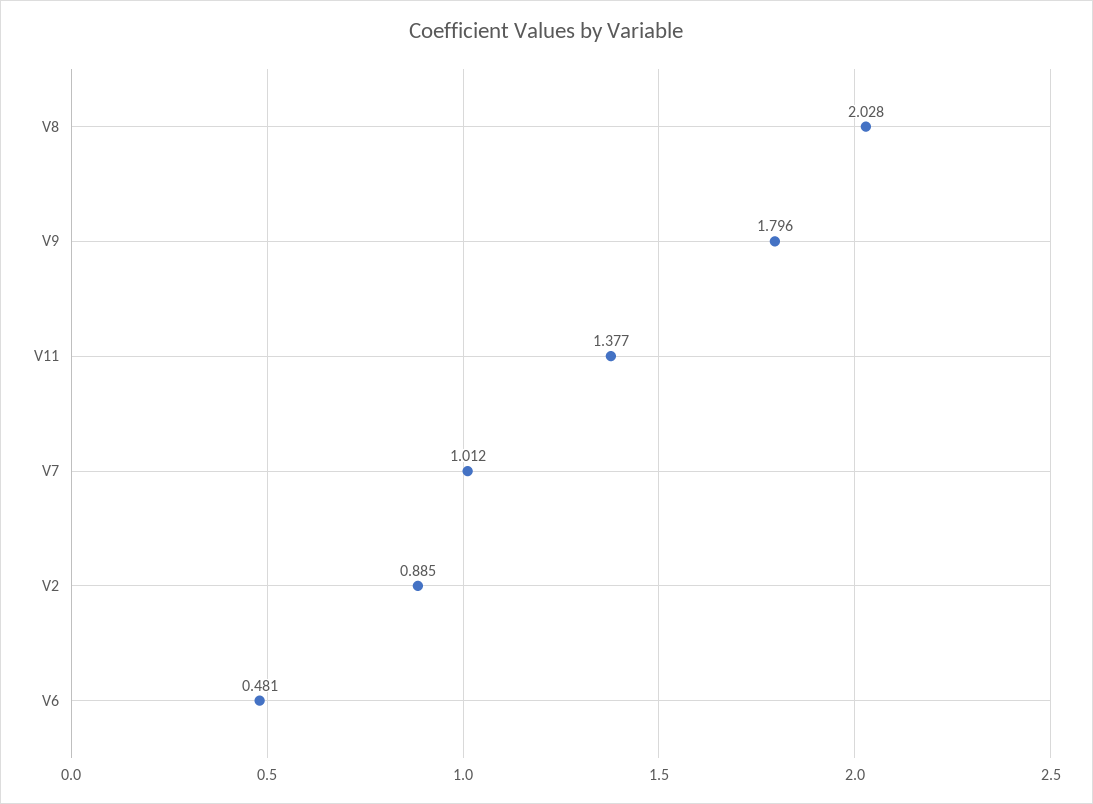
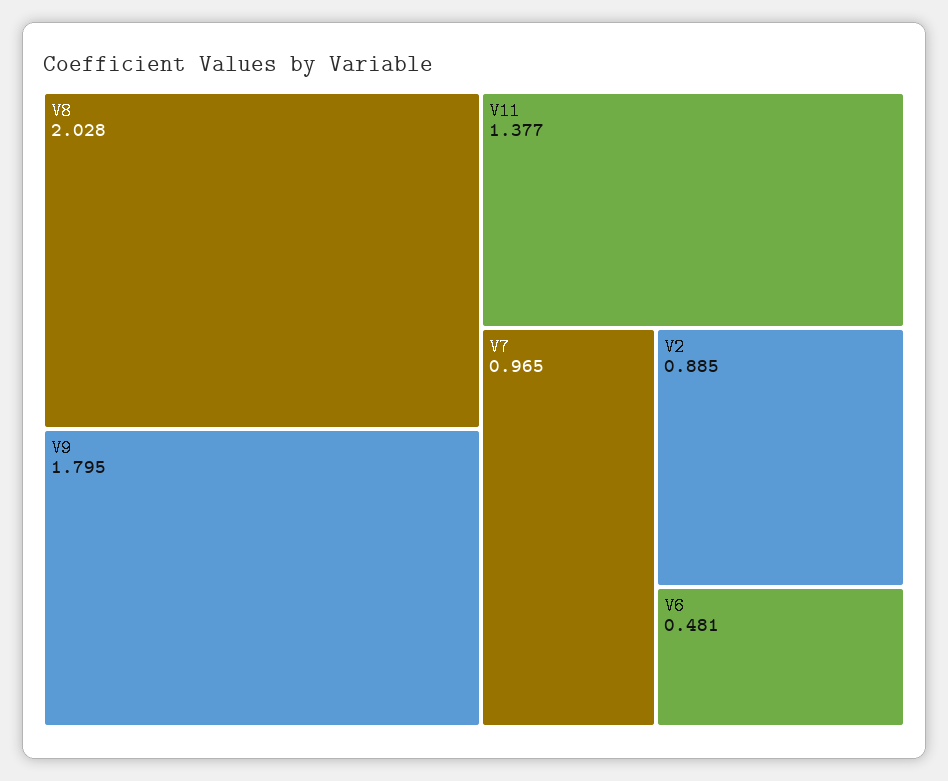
V9: 1.796 -> 1.795
V7: 1.012 -> 0.965

